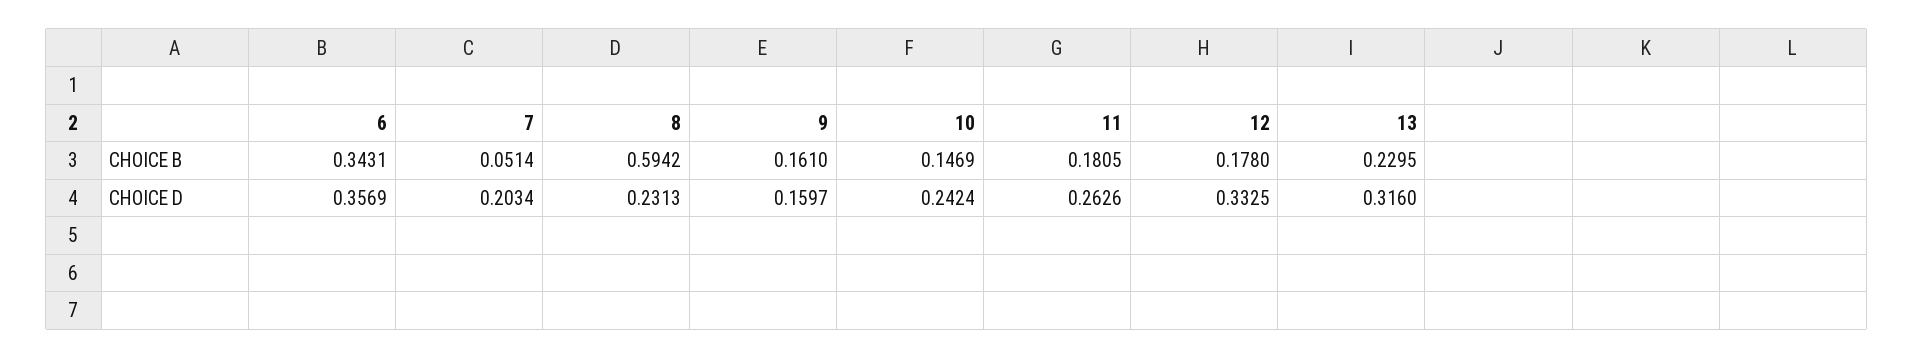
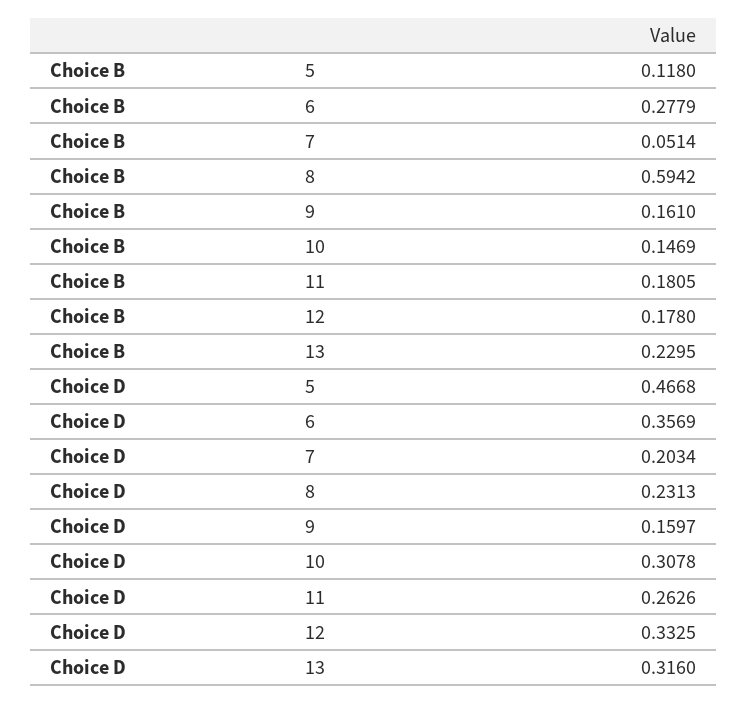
6, CHOICE B: 0.3431 -> 0.2779
10, CHOICE D: 0.2424 -> 0.3078
5, CHOICE B: none -> 0.118
5, CHOICE D: none -> 0.4668

